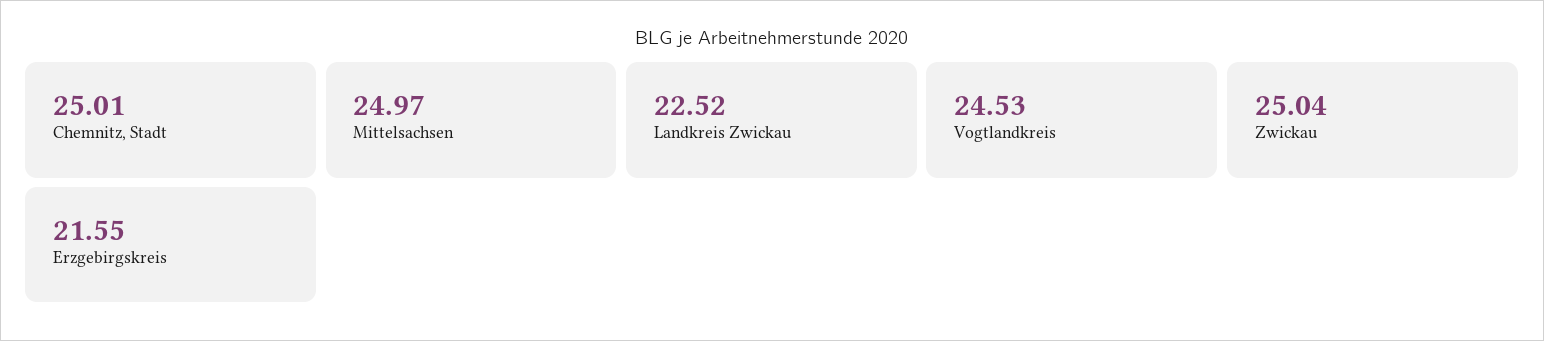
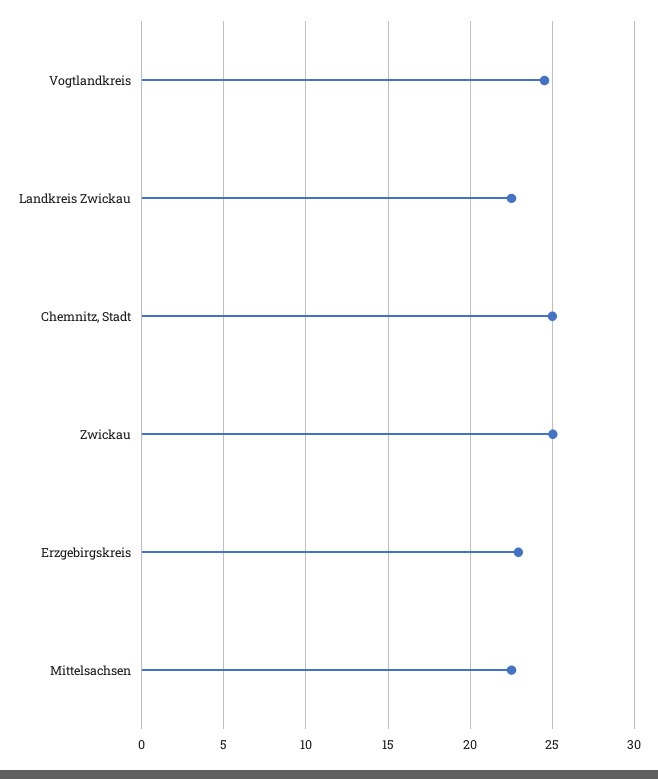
Mittelsachsen: 24.97 -> 22.5
Erzgebirgskreis: 21.55 -> 23

